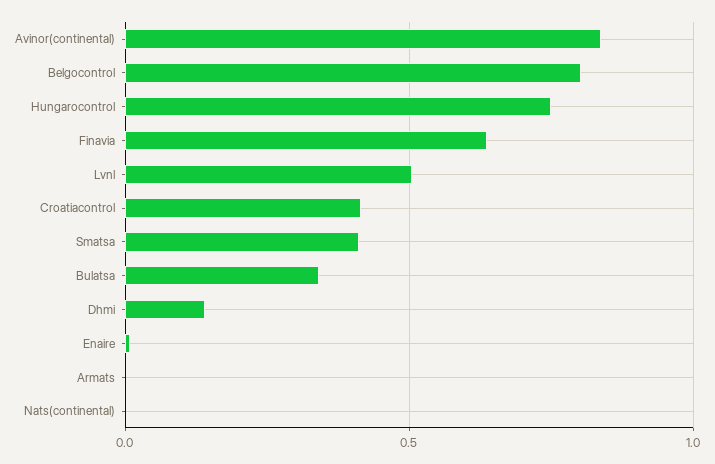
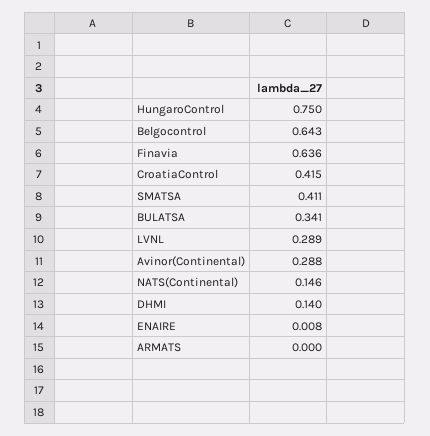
Avinor(continental): 0.85 -> 0.288
Belgocontrol: 0.8 -> 0.643
Lvnl: 0.5 -> 0.289
Nats(continental): 0 -> 0.146

